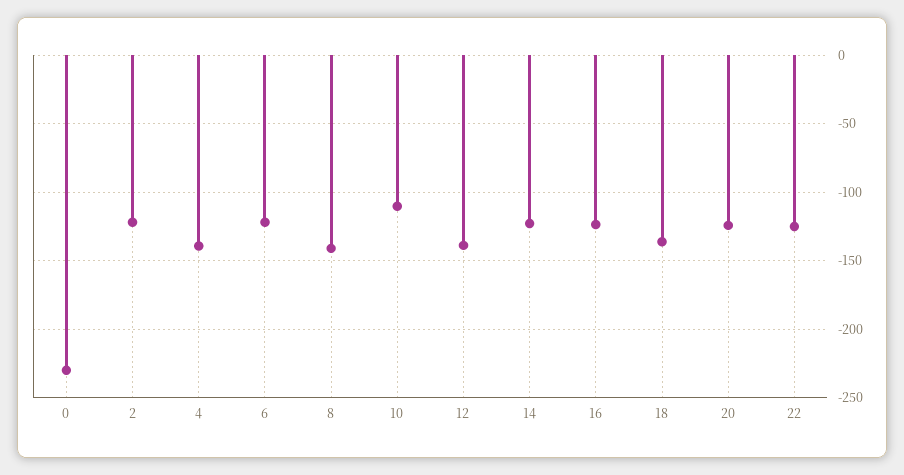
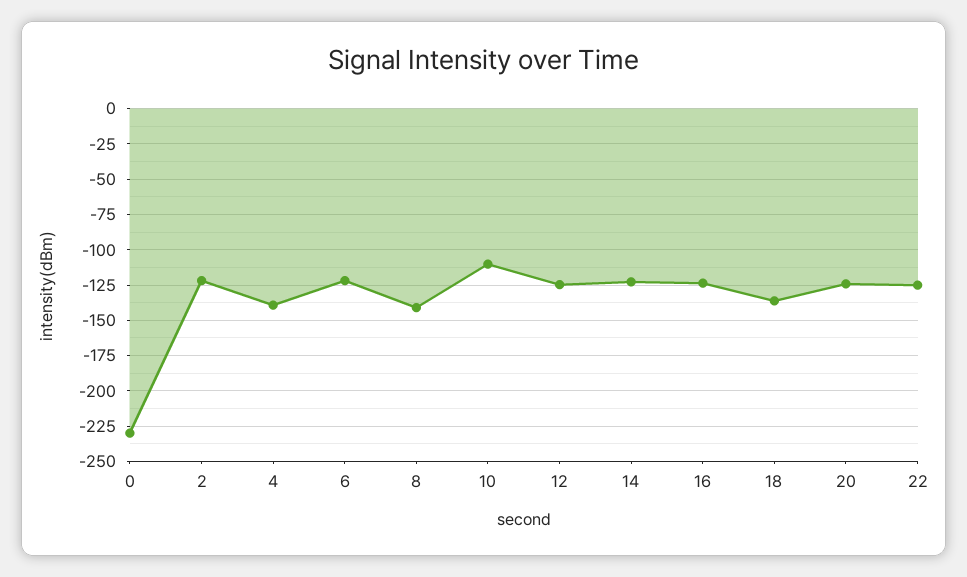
12: -140 -> -125

